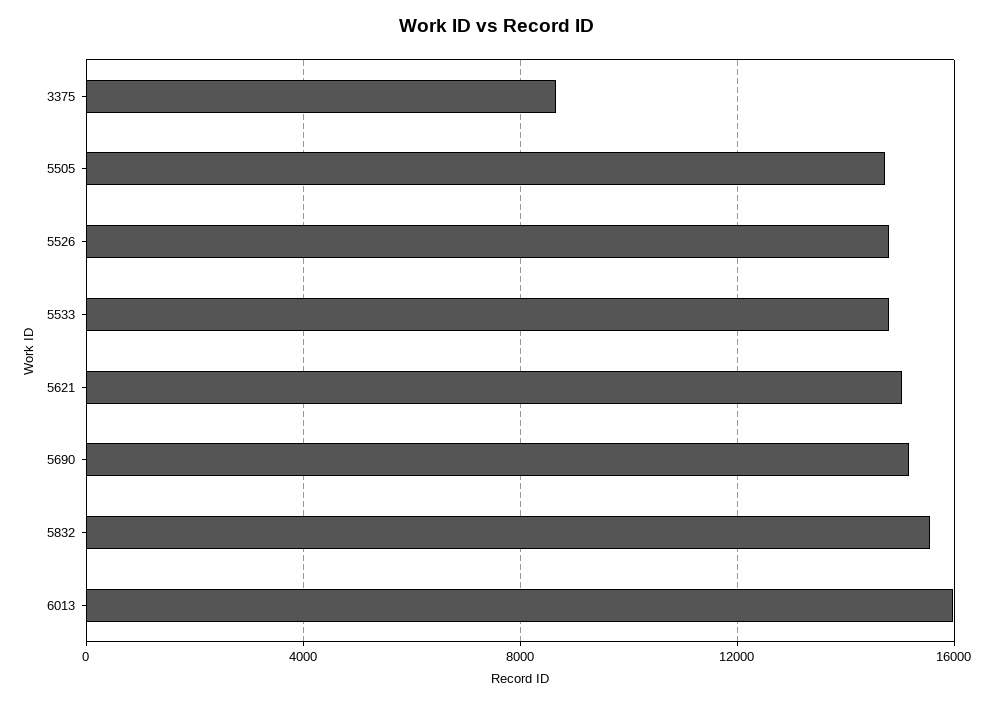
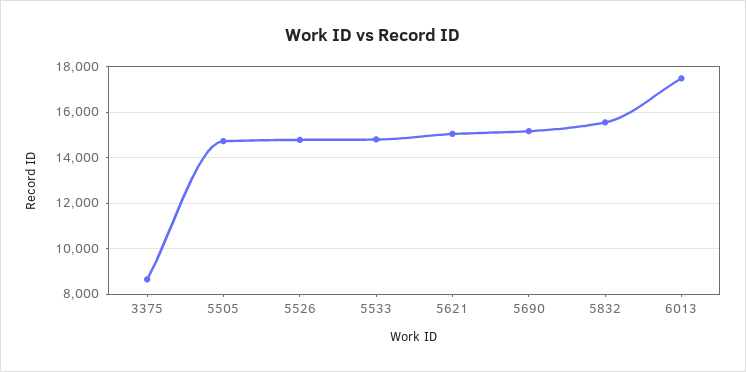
6013: 16000 -> 17500

